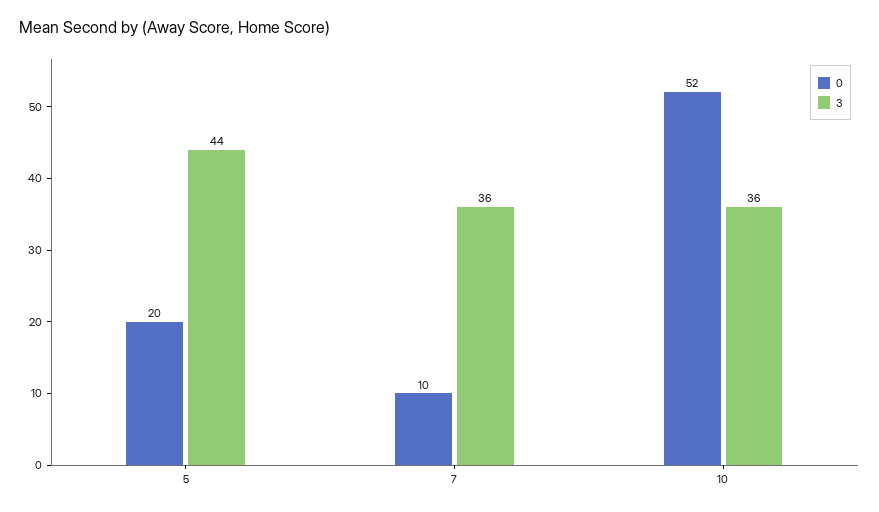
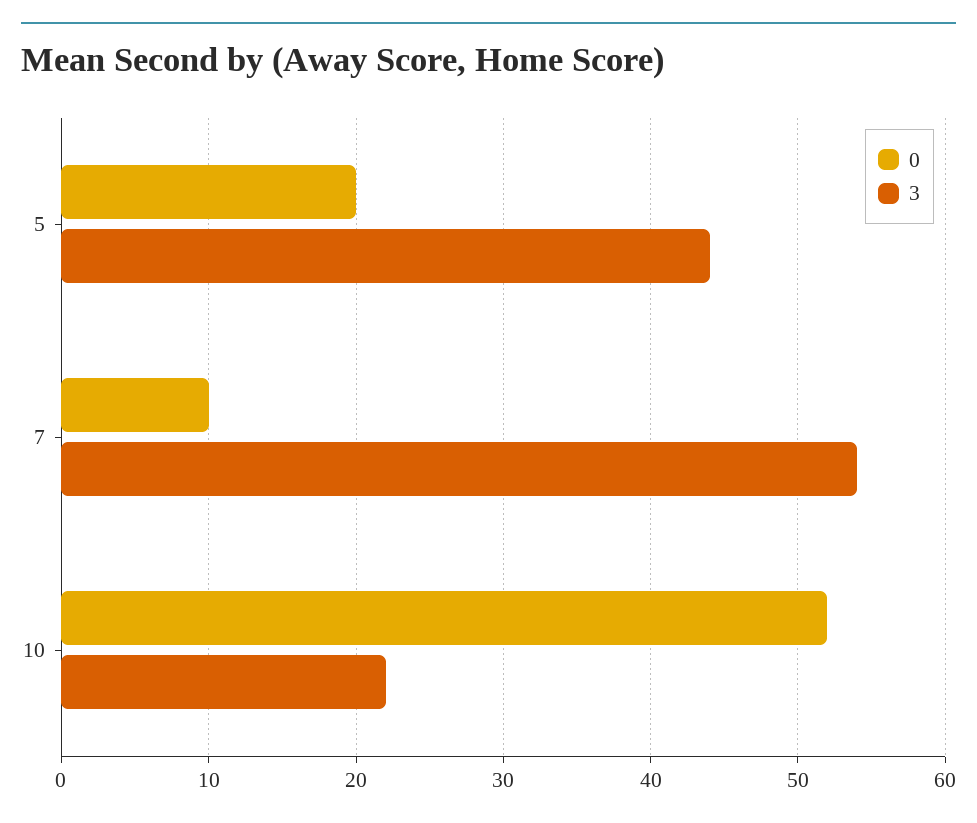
3, 7: 36 -> 54
3, 10: 36 -> 22

